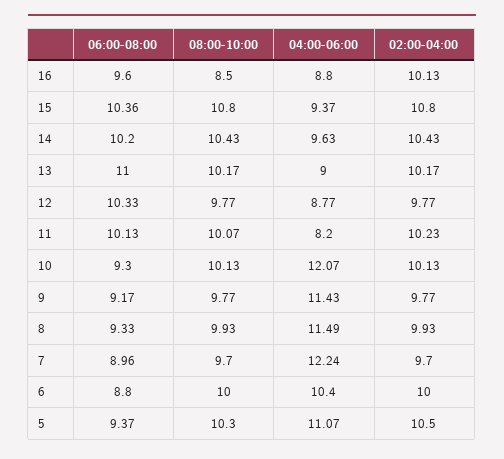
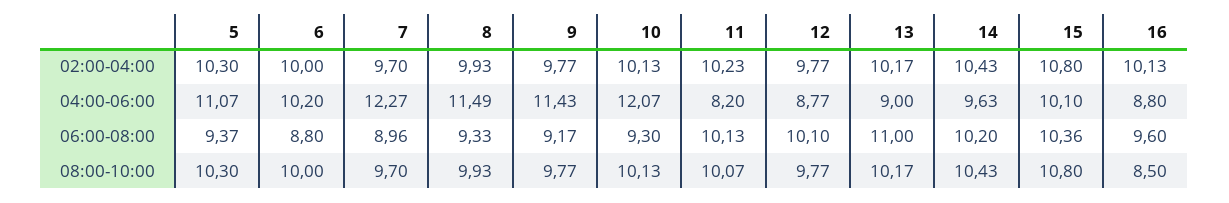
04:00-06:00, 15: 9.37 -> 10.1
06:00-08:00, 12: 10.33 -> 10.1
04:00-06:00, 7: 12.24 -> 12.27
04:00-06:00, 6: 10.4 -> 10.2
02:00-04:00, 5: 10.5 -> 10.3

